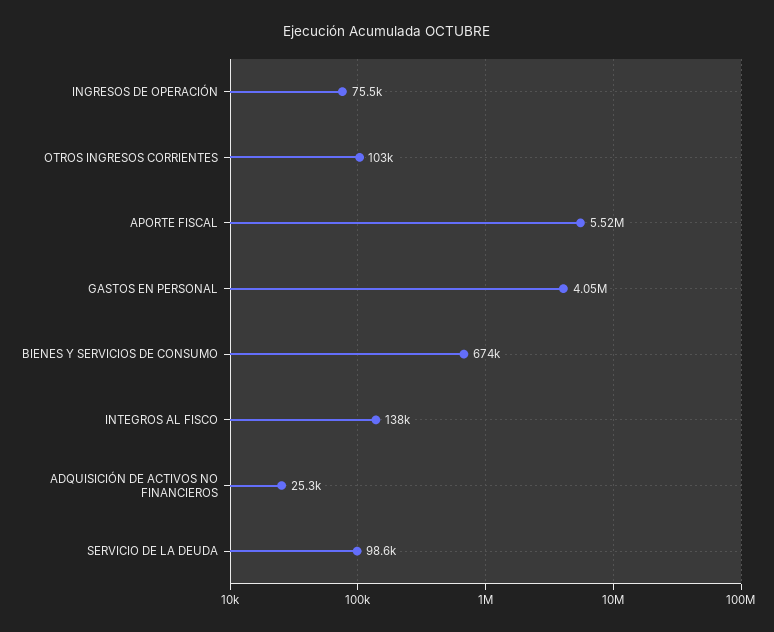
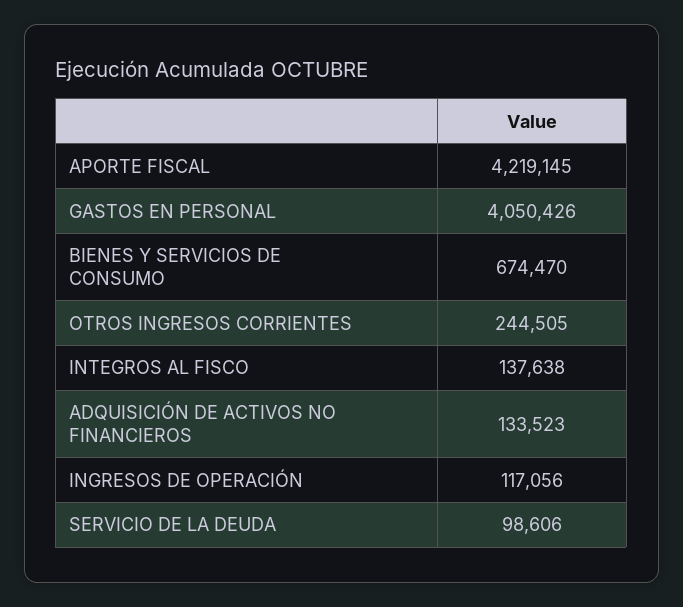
INGRESOS DE OPERACIÓN: 75500 -> 117056
OTROS INGRESOS CORRIENTES: 103000 -> 244505
APORTE FISCAL: 5520000 -> 4219145
ADQUISICIÓN DE ACTIVOS NO FINANCIEROS: 25300 -> 133523

